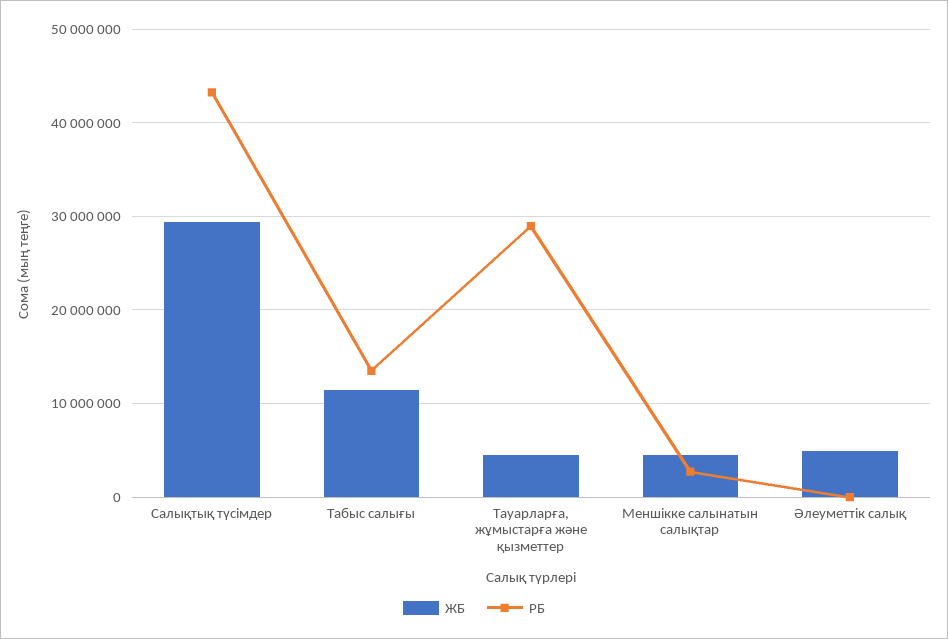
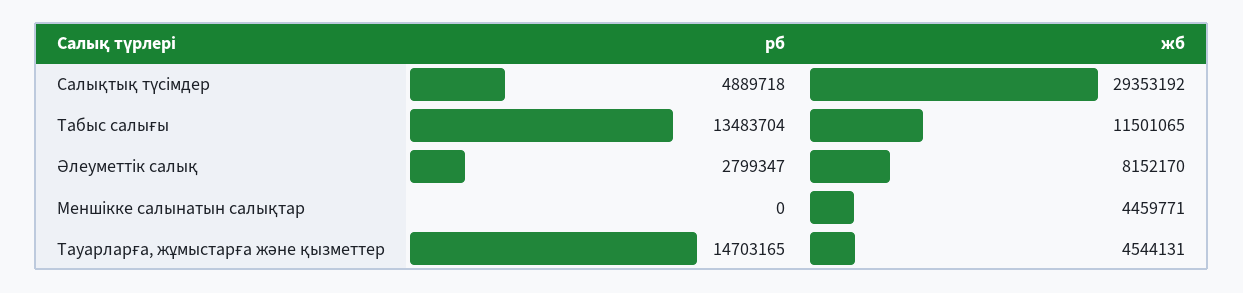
РБ, Салықтық түсімдер: 43000000 -> 4889718
РБ, Тауарларға, жұмыстарға және қызметтер: 29000000 -> 14703165
РБ, Меншiкке салынатын салықтар: 3000000 -> 0
ЖБ, Әлеуметтiк салық: 5000000 -> 8152170
РБ, Әлеуметтiк салық: 0 -> 2799347

